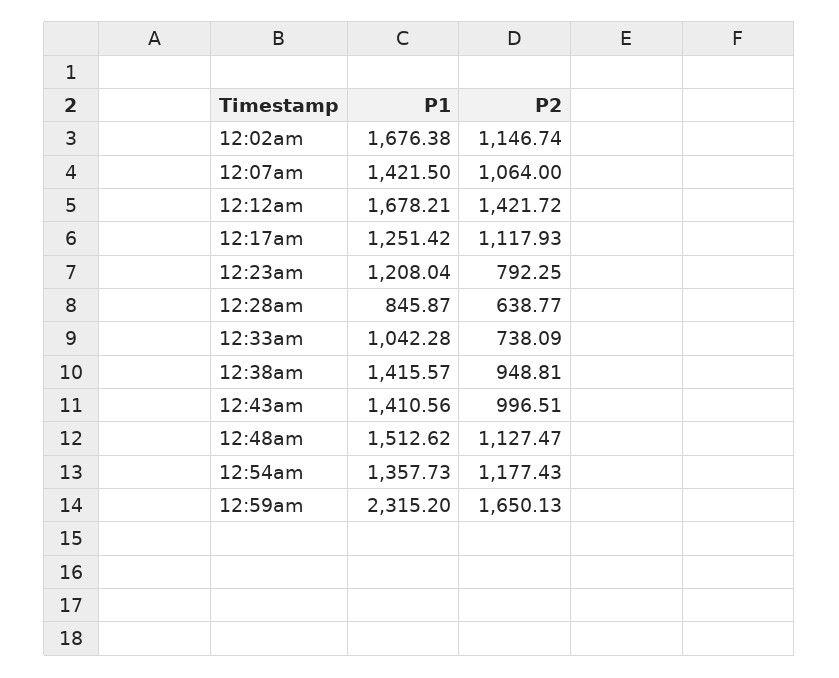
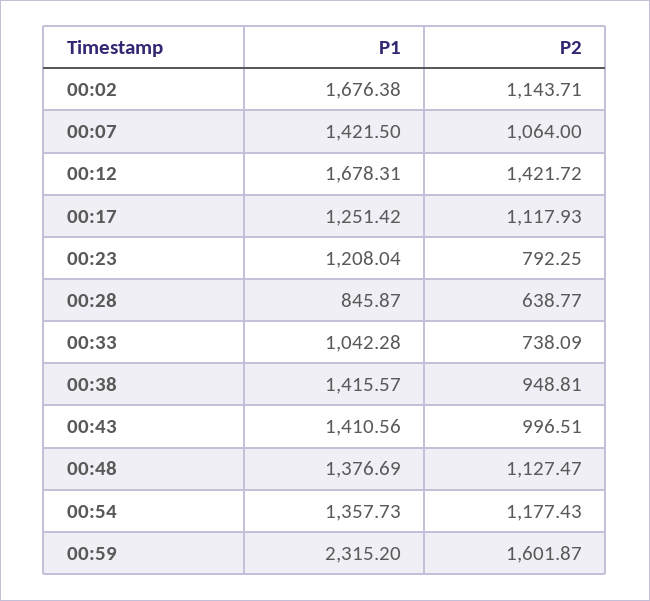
P2, 12:02am: 1146.74 -> 1143.71
P1, 12:12am: 1678.21 -> 1678.31
P1, 12:48am: 1512.62 -> 1376.69
P2, 12:59am: 1650.13 -> 1601.87

